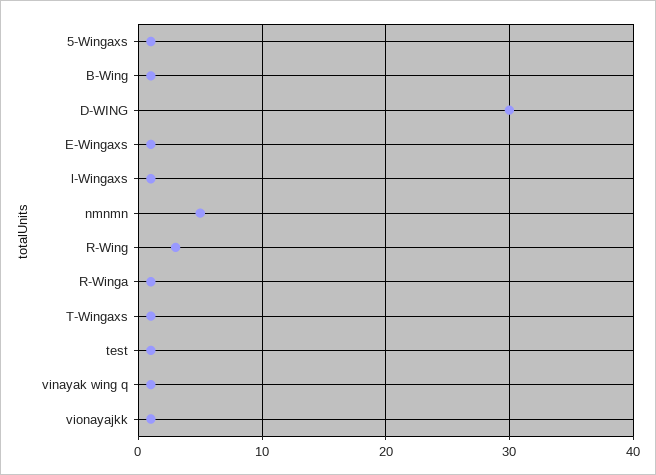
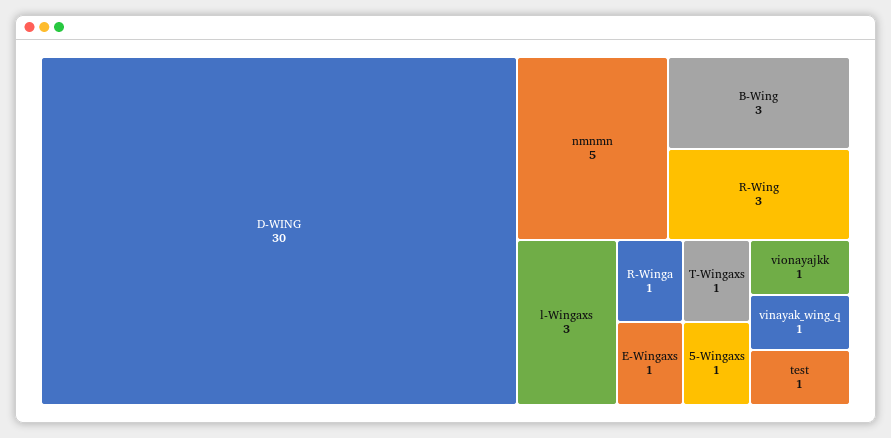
B-Wing: 1 -> 3
l-Wingaxs: 1 -> 3

